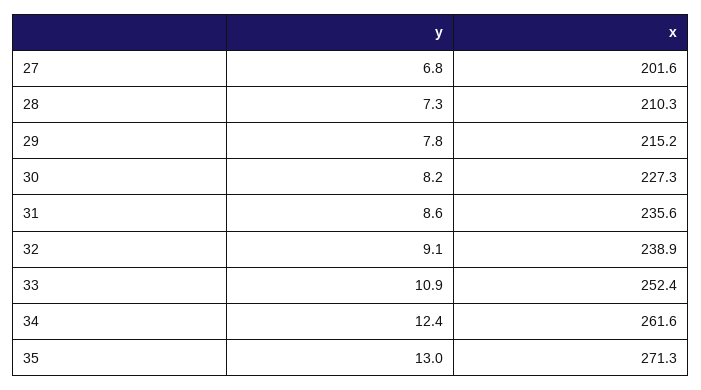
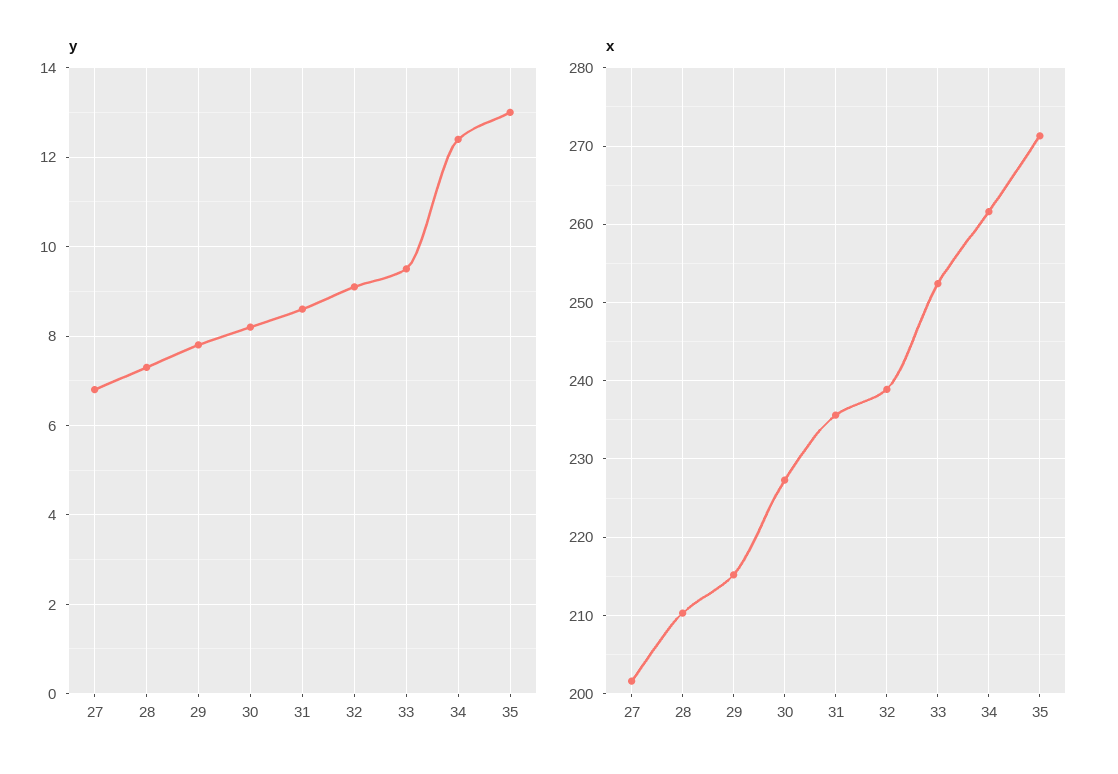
y, 33: 10.9 -> 9.5

